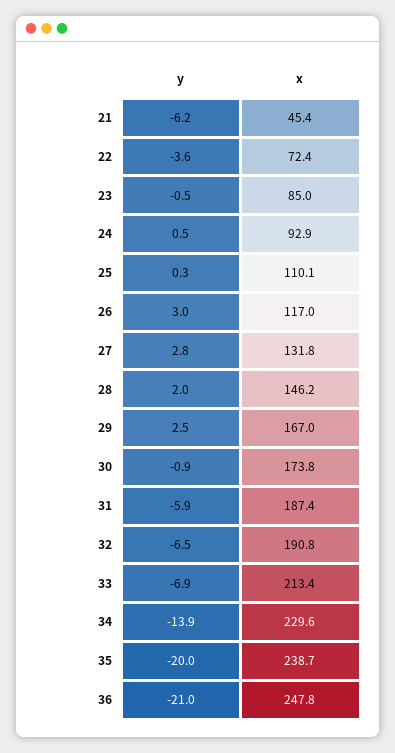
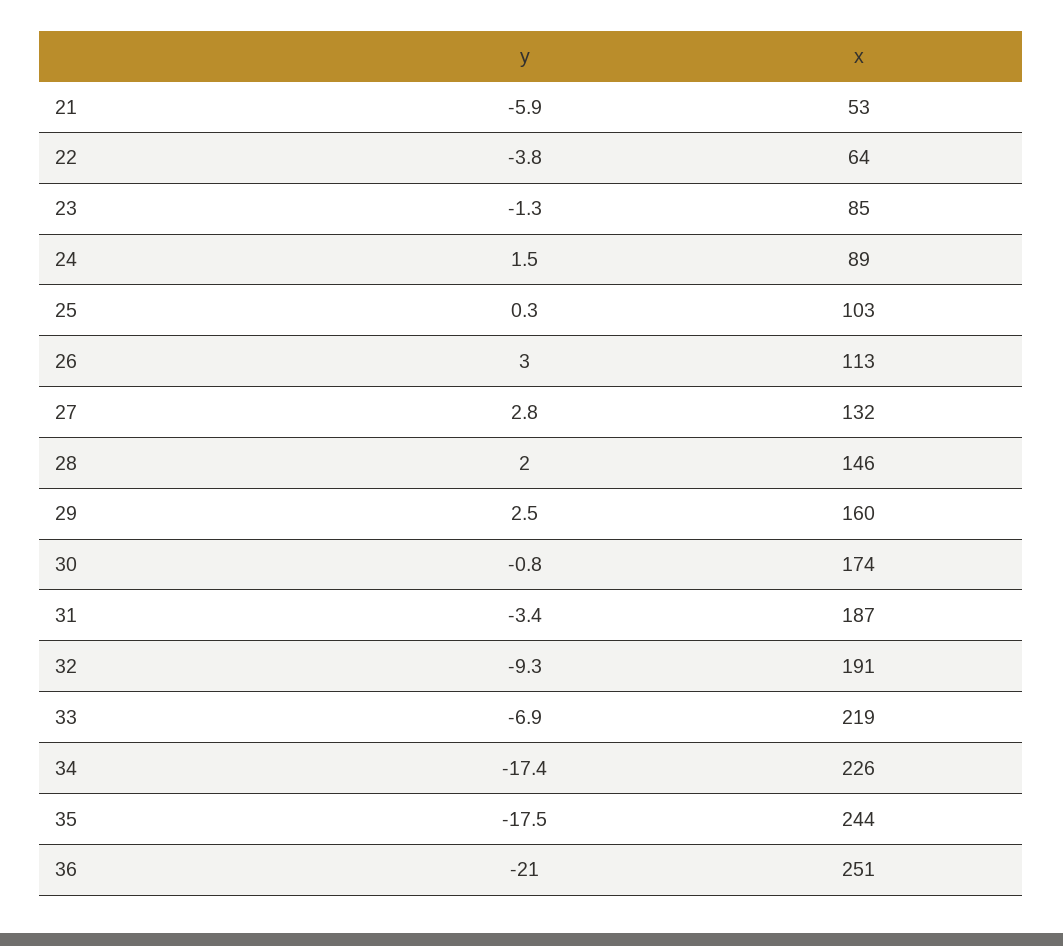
y, 21: -6.2 -> -5.9
x, 21: 45.4 -> 53
y, 22: -3.6 -> -3.8
x, 22: 72.4 -> 64
y, 23: -0.5 -> -1.3
y, 24: 0.5 -> 1.5
x, 24: 92.9 -> 89
x, 25: 110.1 -> 103
x, 26: 117 -> 113
x, 29: 167 -> 160
y, 30: -0.9 -> -0.8
y, 31: -5.9 -> -3.4
y, 32: -6.5 -> -9.3
x, 33: 213.4 -> 219
y, 34: -13.9 -> -17.4
x, 34: 229.6 -> 226
y, 35: -20 -> -17.5
x, 35: 238.7 -> 244
x, 36: 247.8 -> 251

